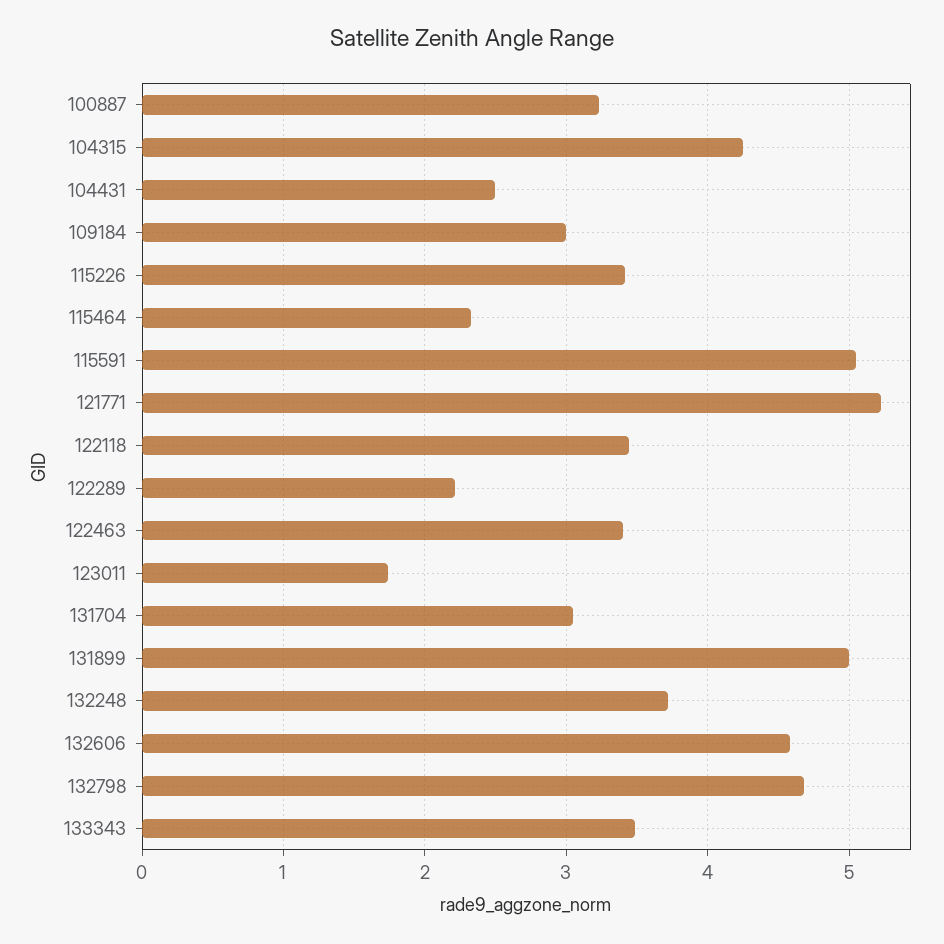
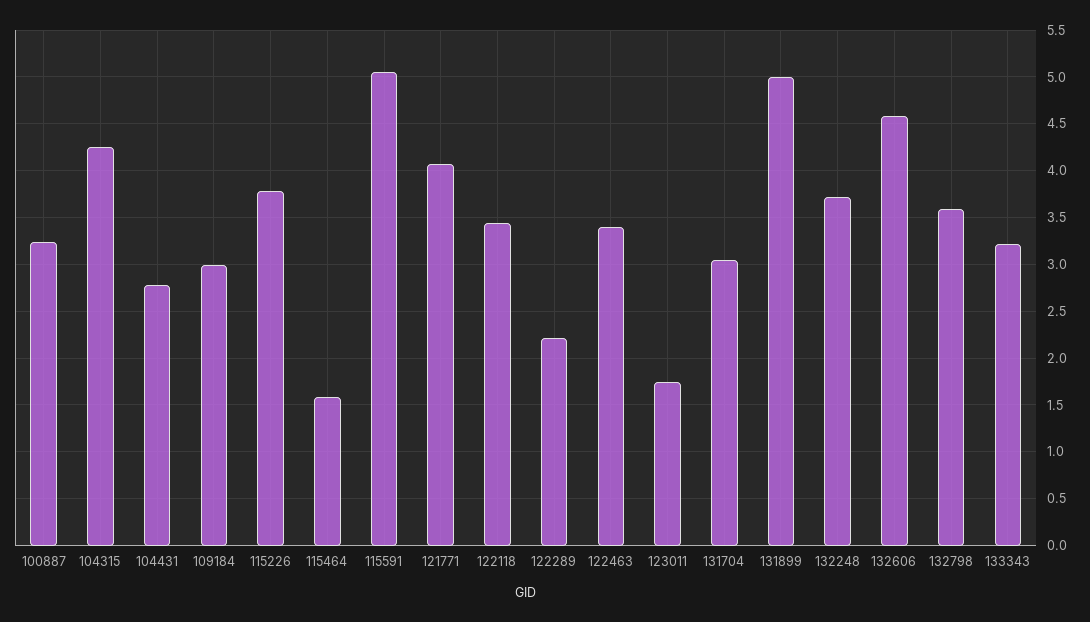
104431: 2.5 -> 2.8
115226: 3.4 -> 3.8
115464: 2.3 -> 1.6
121771: 5.2 -> 4.1
132798: 4.7 -> 3.6
133343: 3.5 -> 3.2

